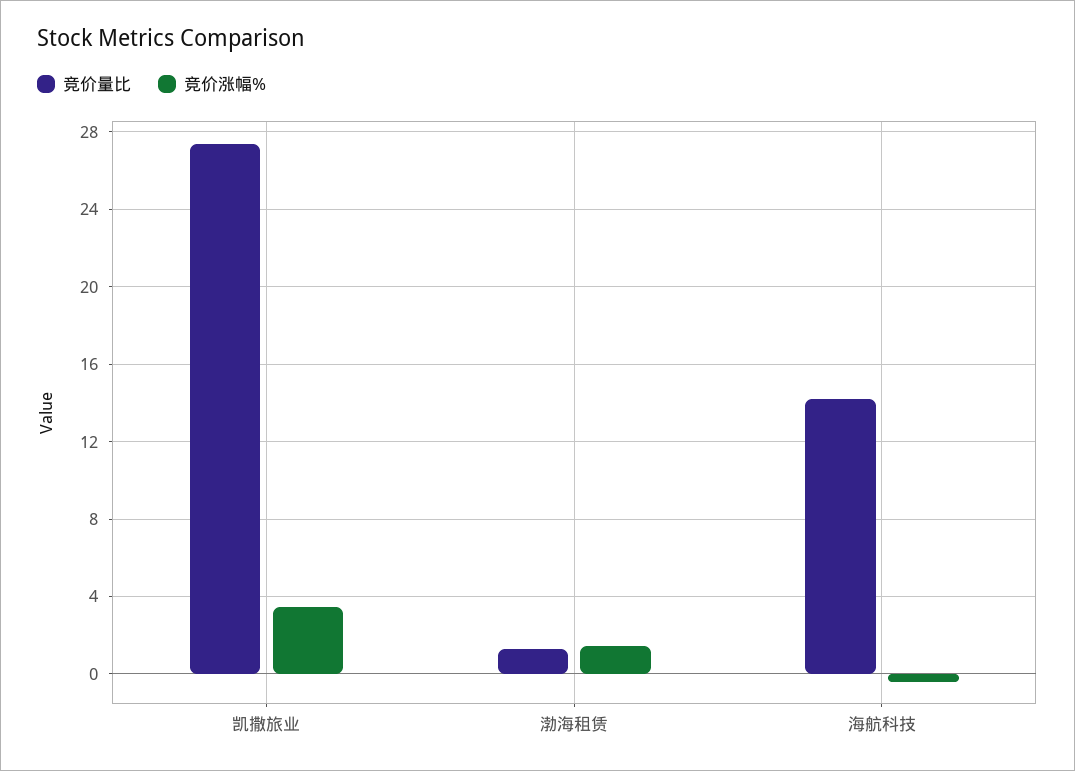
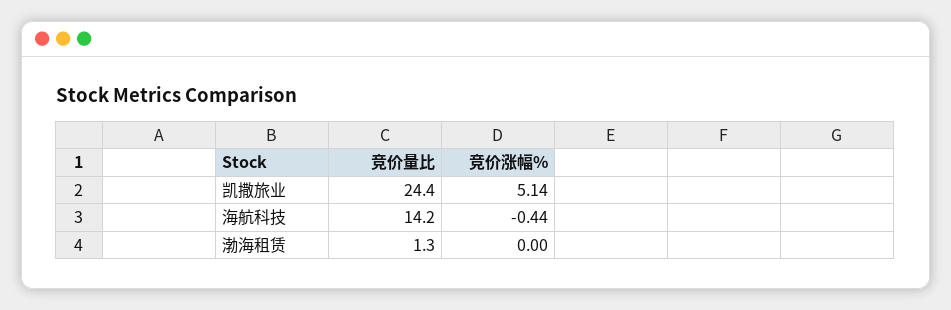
竞价量比, 凯撒旅业: 27.5 -> 24.4
竞价涨幅%, 凯撒旅业: 3.5 -> 5.14
竞价涨幅%, 渤海租赁: 1.5 -> 0

